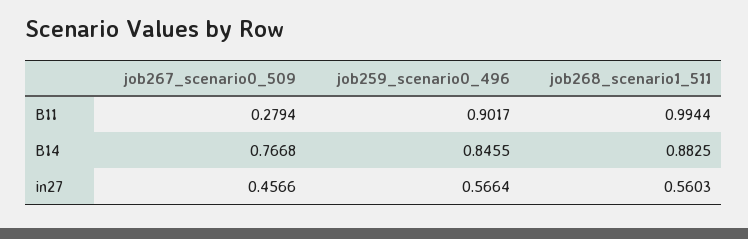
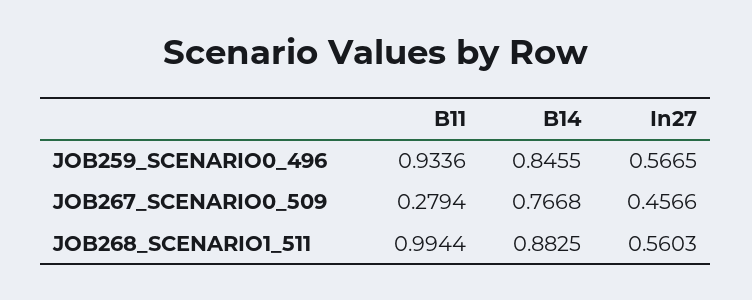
job259_scenario0_496, B11: 0.9017 -> 0.9336
job259_scenario0_496, in27: 0.5664 -> 0.5665

